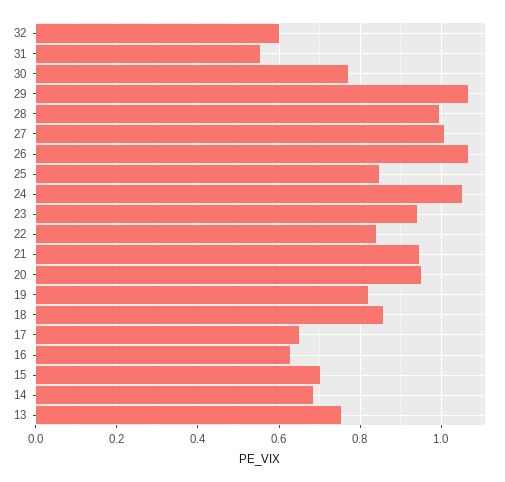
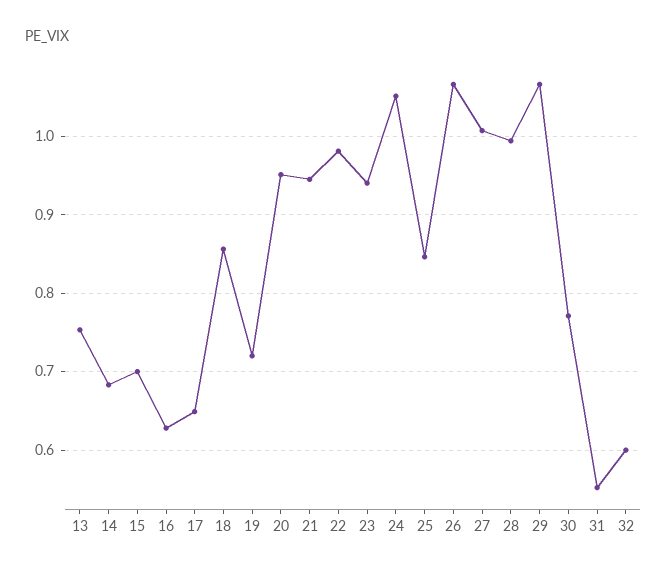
22: 0.84 -> 0.98
19: 0.82 -> 0.72

